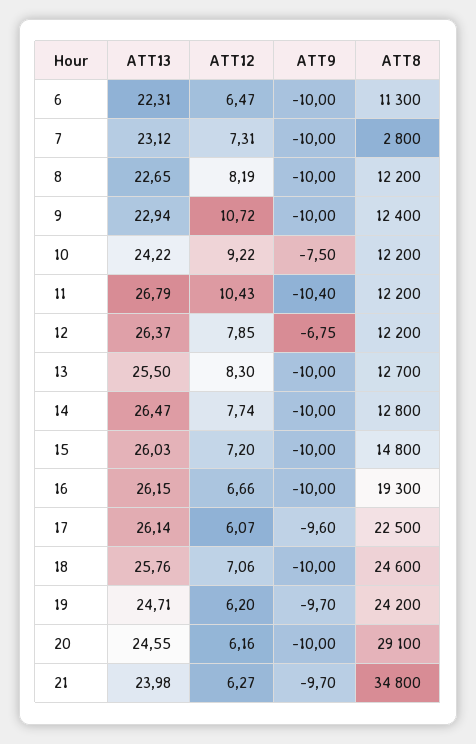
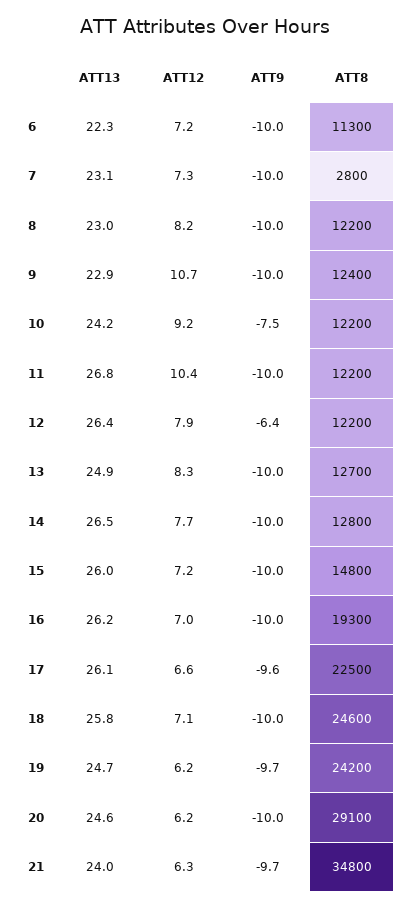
ATT12, 6: 6.47 -> 7.2
ATT13, 8: 22.65 -> 23
ATT9, 11: -10.4 -> -10
ATT9, 12: -6.75 -> -6.4
ATT13, 13: 25.5 -> 24.9
ATT12, 16: 6.66 -> 7
ATT12, 17: 6.07 -> 6.6

